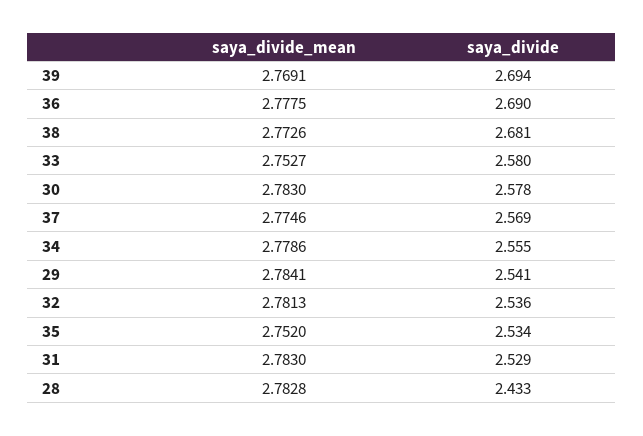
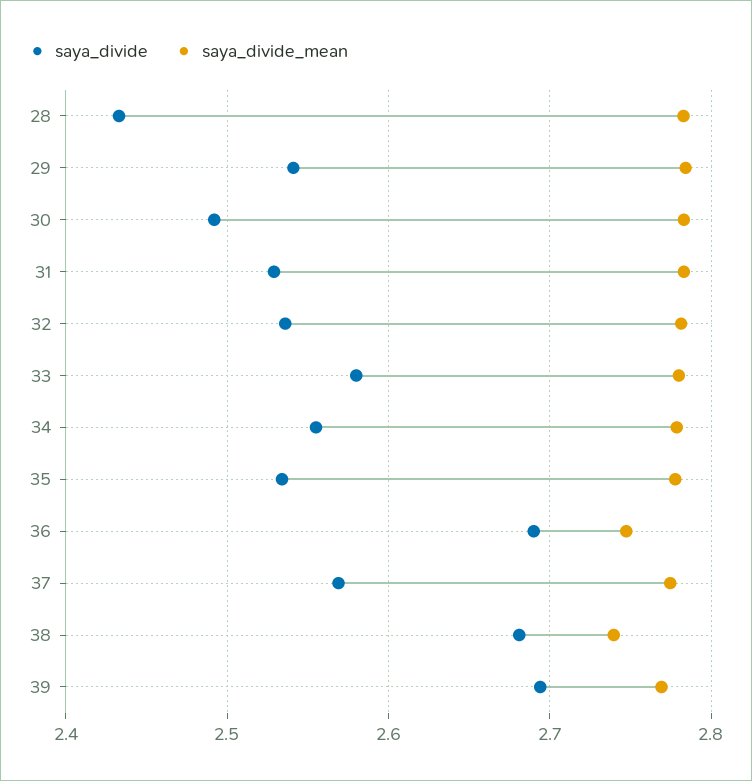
saya_divide_mean, 36: 2.7775 -> 2.75
saya_divide_mean, 38: 2.7726 -> 2.74
saya_divide_mean, 33: 2.7527 -> 2.78
saya_divide, 30: 2.578 -> 2.49
saya_divide_mean, 35: 2.752 -> 2.78

